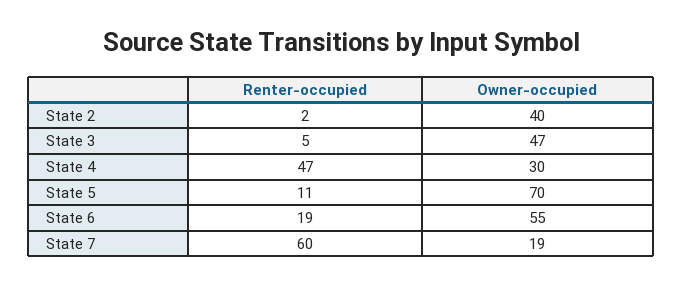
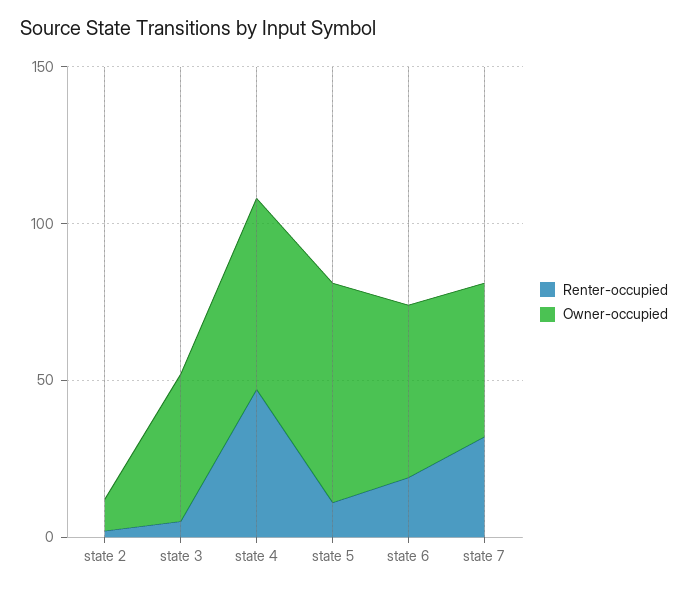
Owner-occupied, State 2: 40 -> 10
Owner-occupied, State 4: 30 -> 60
Renter-occupied, State 7: 60 -> 30
Owner-occupied, State 7: 19 -> 50

